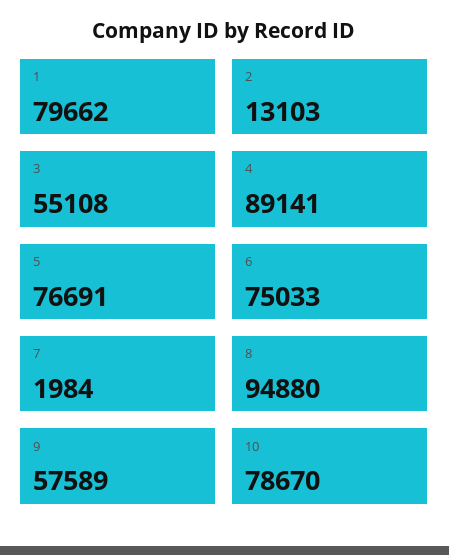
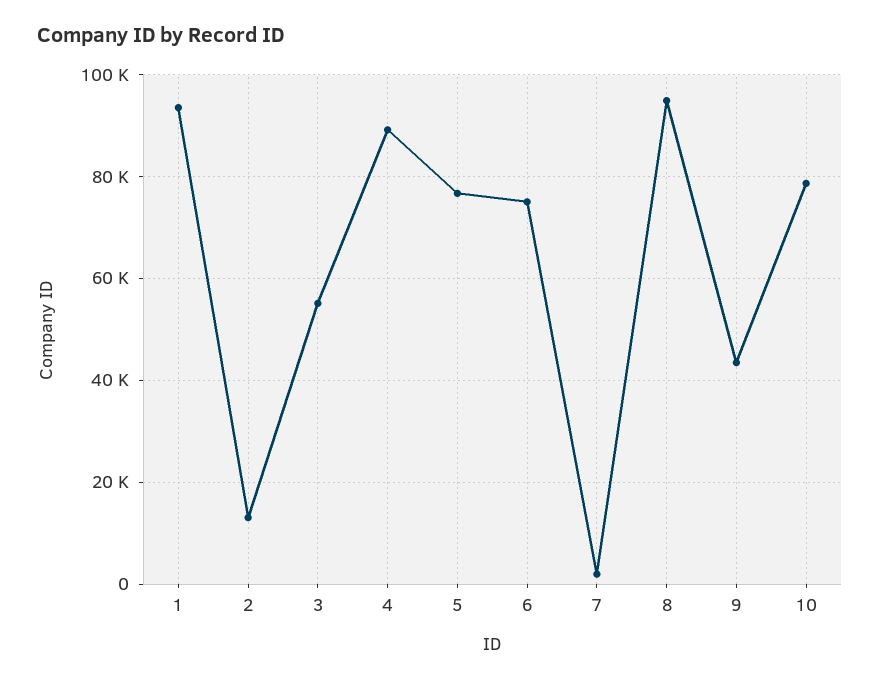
1: 79662 -> 94000
9: 57589 -> 44000

